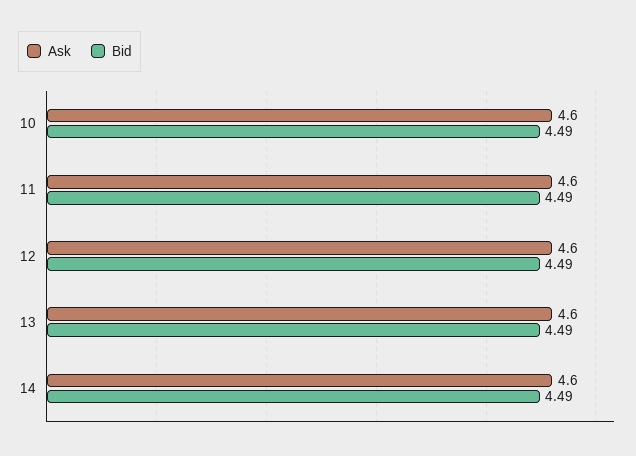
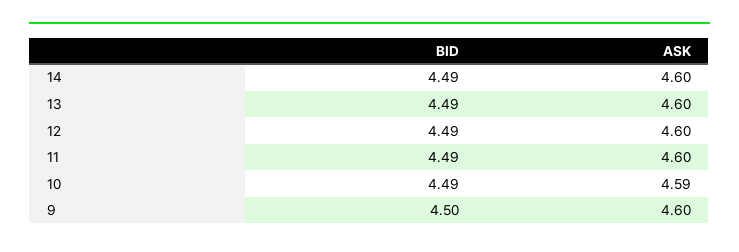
Ask, 10: 4.6 -> 4.59
Bid, 9: none -> 4.5
Ask, 9: none -> 4.6

